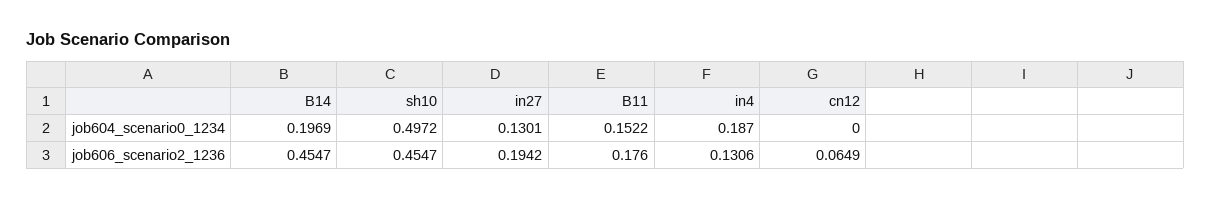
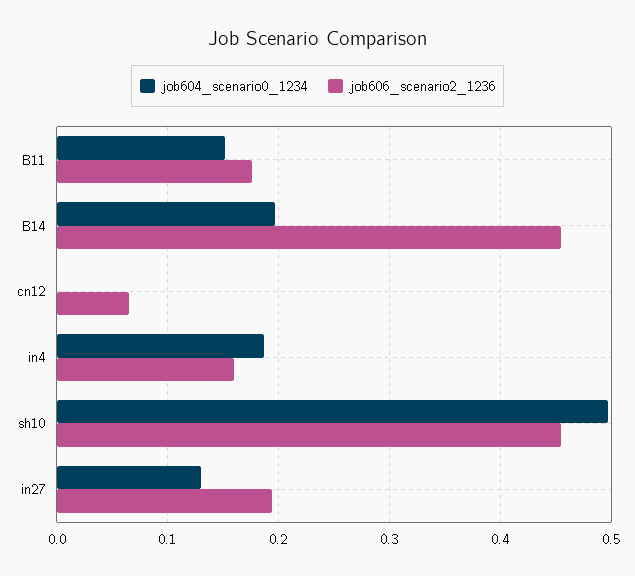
job606_scenario2_1236, in4: 0.1306 -> 0.16

